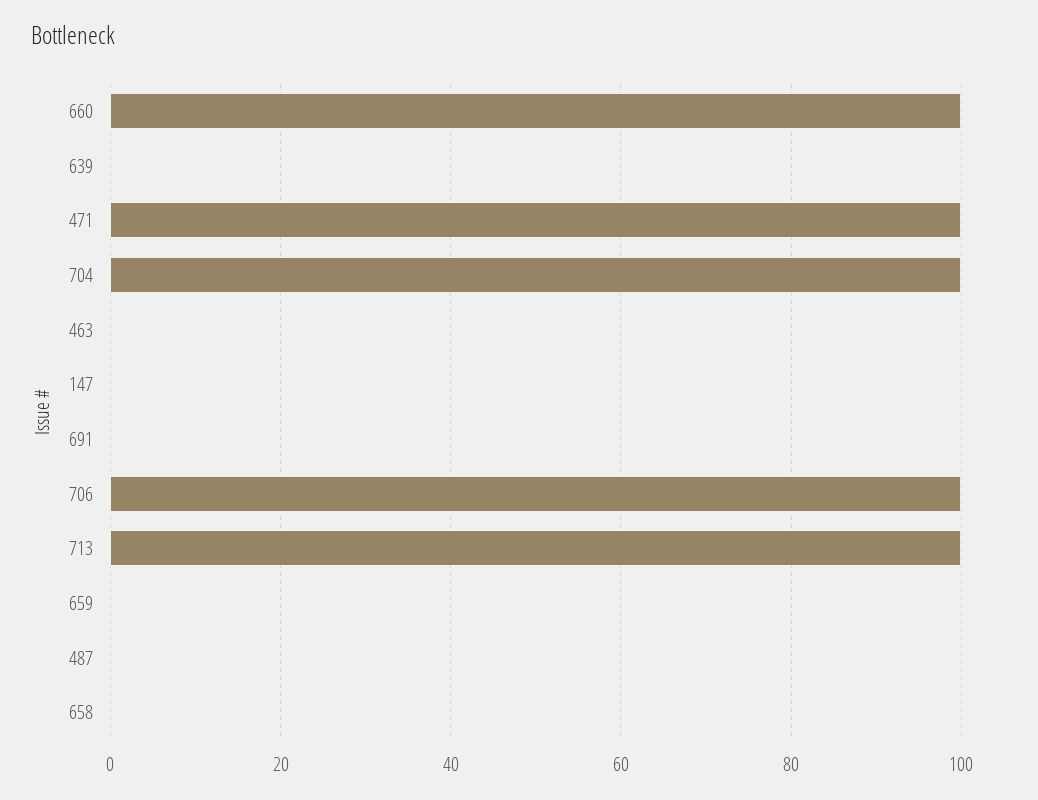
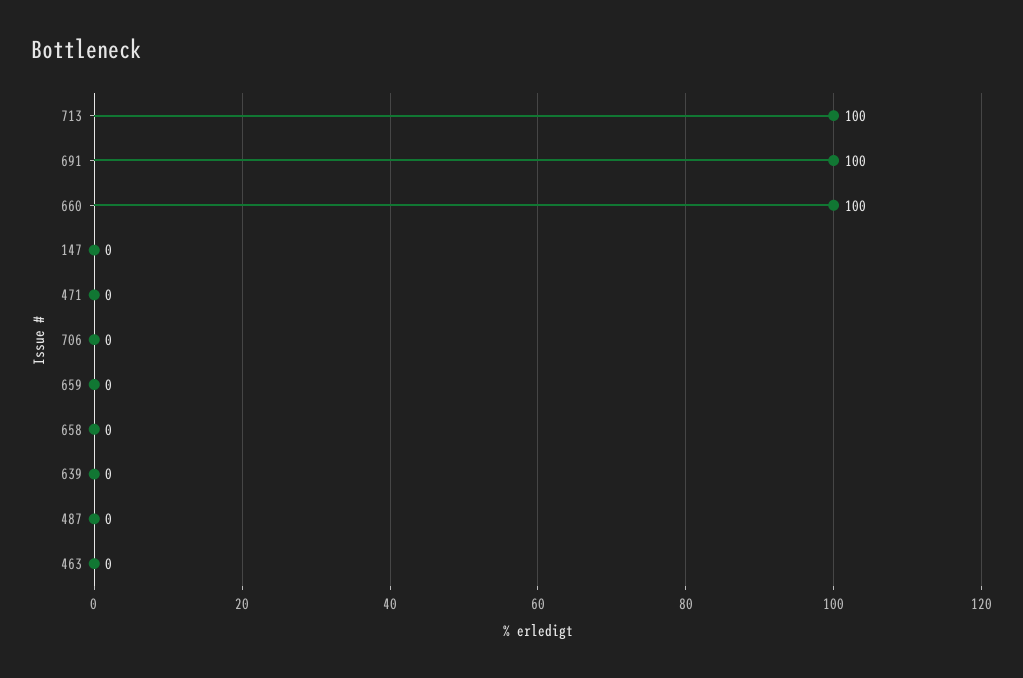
471: 100 -> 0
704: 100 -> none
691: 0 -> 100
706: 100 -> 0

